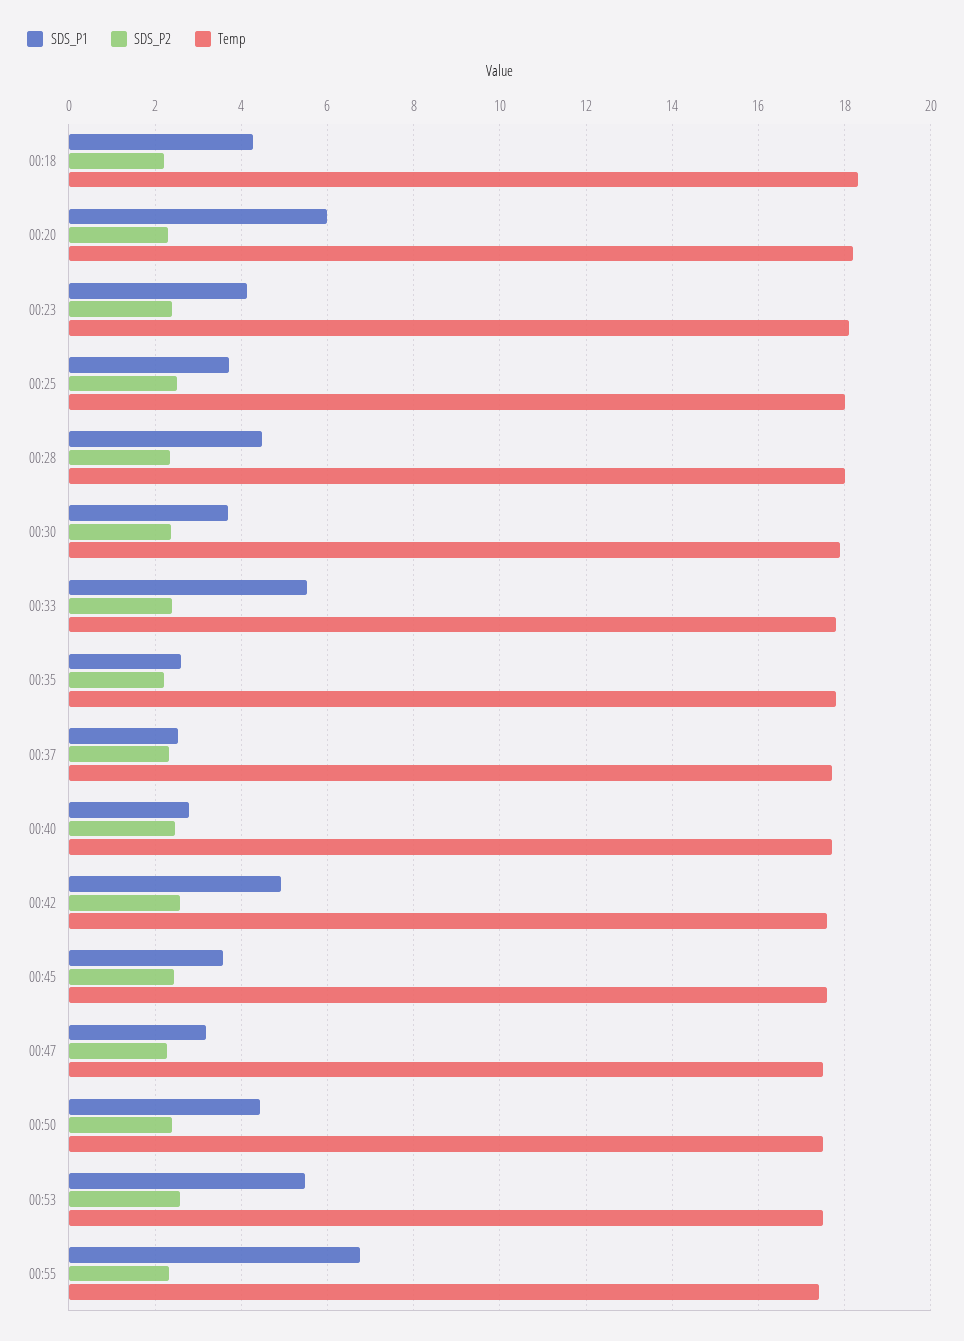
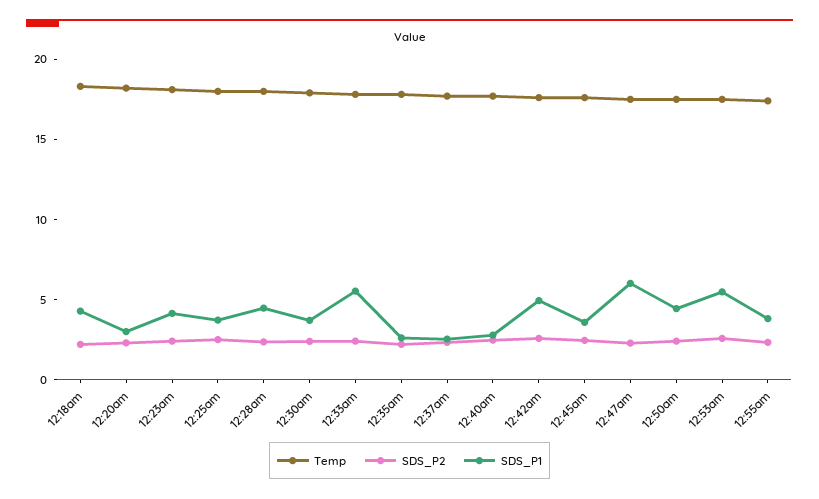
SDS_P1, 00:20: 6 -> 3
SDS_P1, 00:47: 3.2 -> 6
SDS_P1, 00:55: 6.8 -> 4

